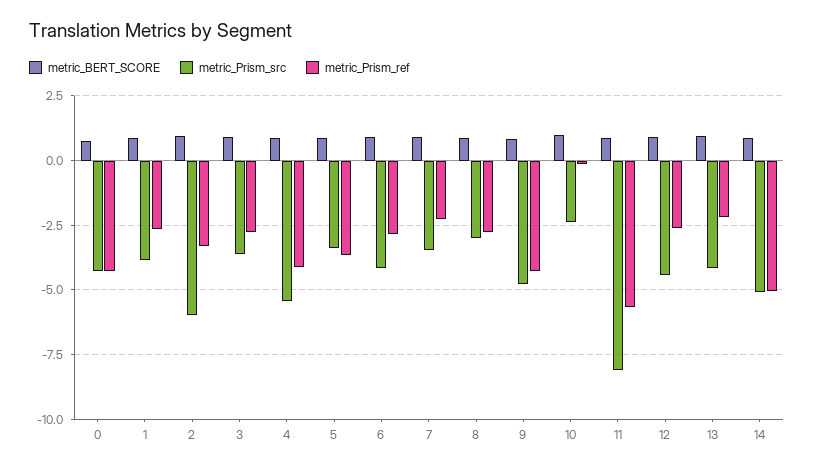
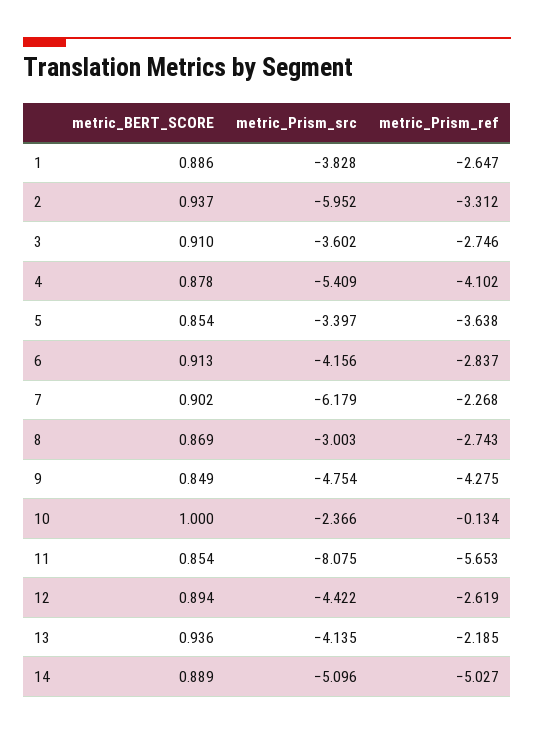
metric_BERT_SCORE, 0: 0.75 -> none
metric_Prism_src, 0: -4.25 -> none
metric_Prism_ref, 0: -4.25 -> none
metric_Prism_src, 7: -3.5 -> -6.179

